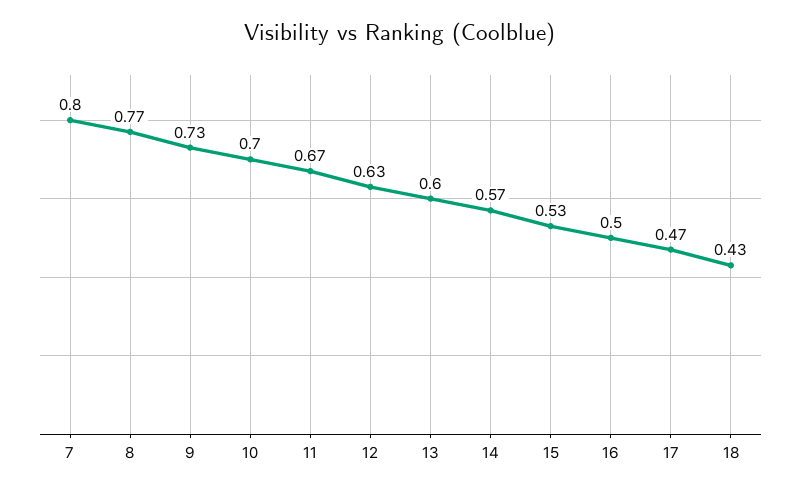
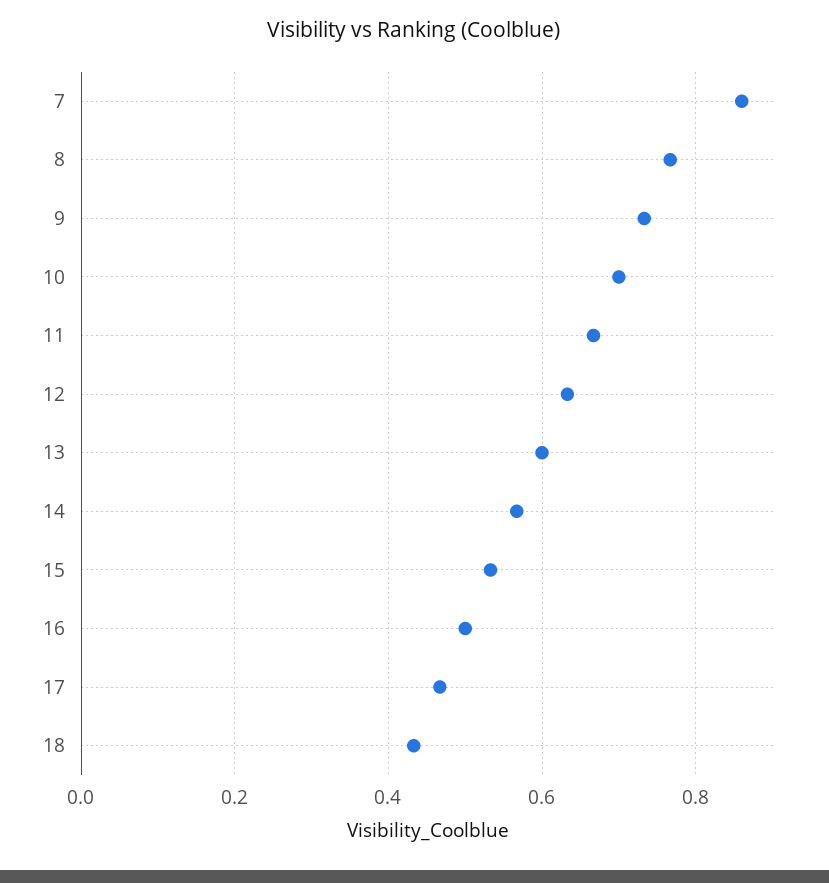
7: 0.8 -> 0.86

